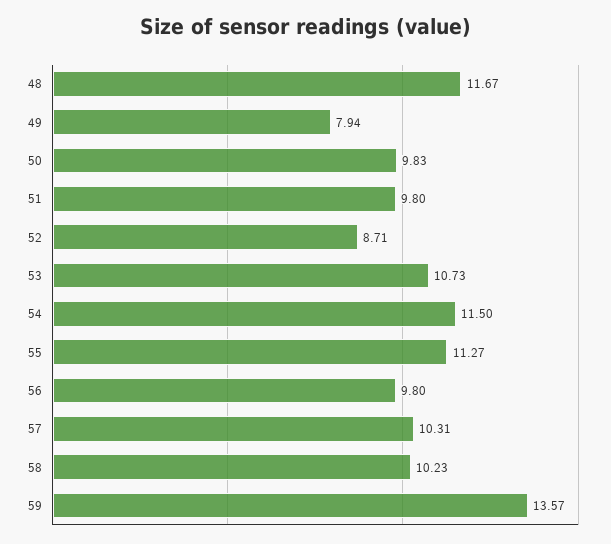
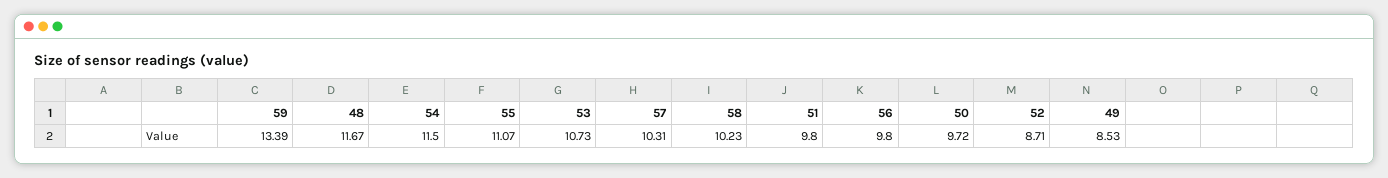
49: 7.94 -> 8.53
50: 9.83 -> 9.72
55: 11.27 -> 11.07
59: 13.57 -> 13.39

